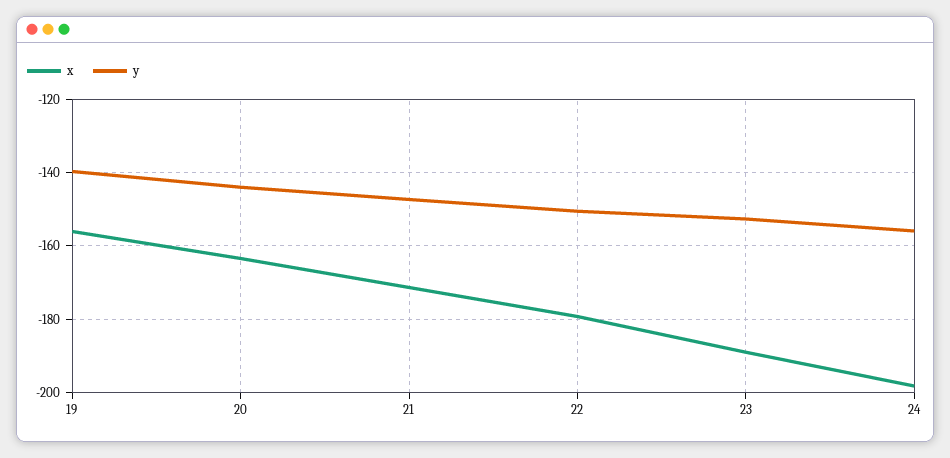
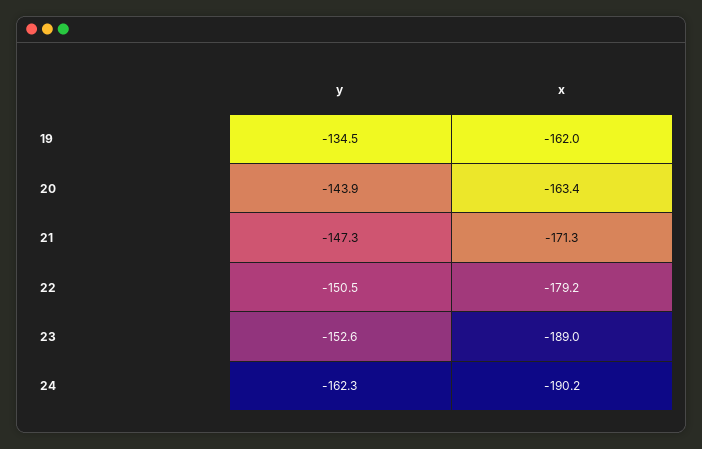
x, 19: -156 -> -162
y, 19: -140 -> -134.5
x, 24: -198 -> -190.2
y, 24: -156 -> -162.3

